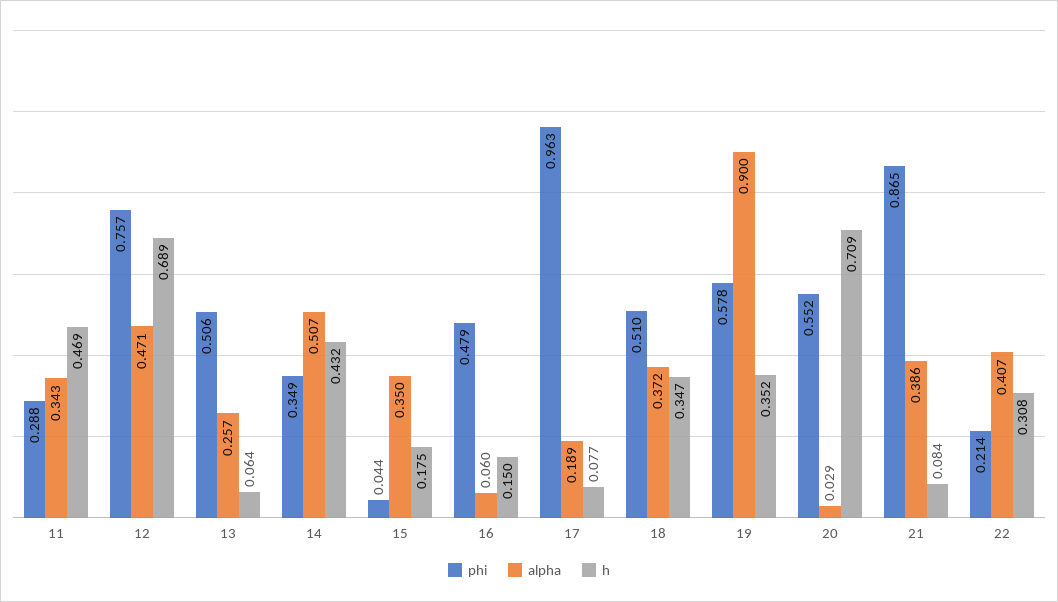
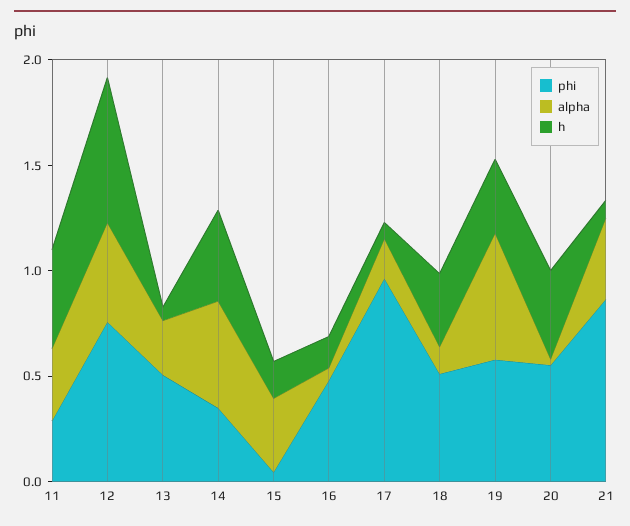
alpha, 18: 0.372 -> 0.1
alpha, 19: 0.9 -> 0.6
h, 20: 0.709 -> 0.4
phi, 22: 0.214 -> none
alpha, 22: 0.407 -> none
h, 22: 0.308 -> none

